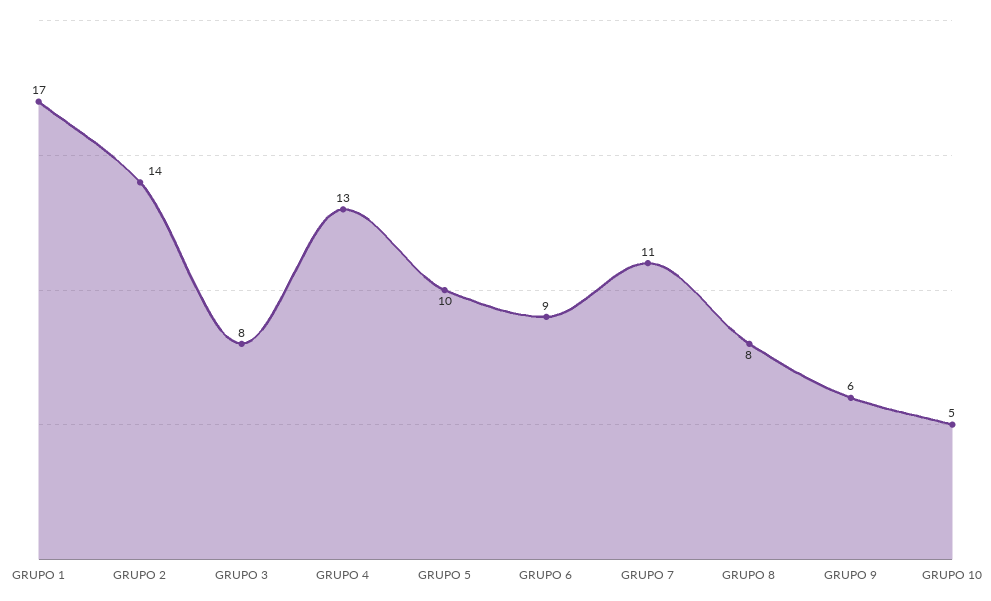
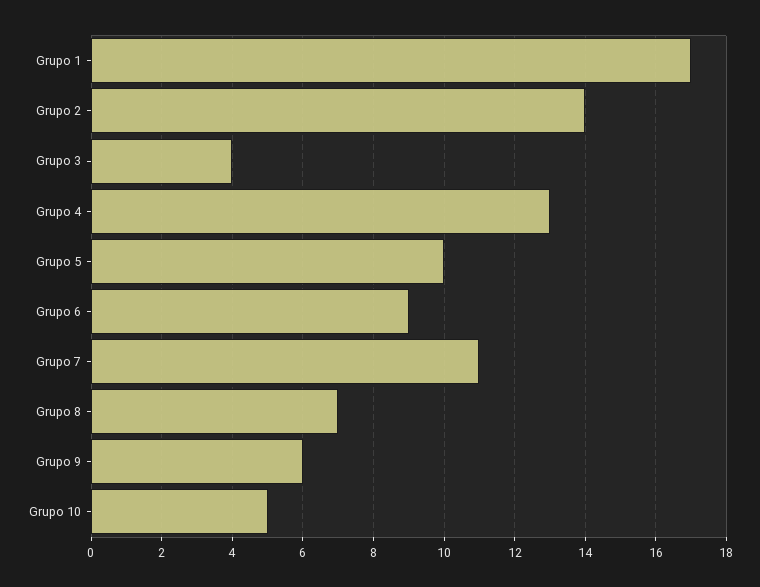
GRUPO 3: 8 -> 4
GRUPO 8: 8 -> 7

